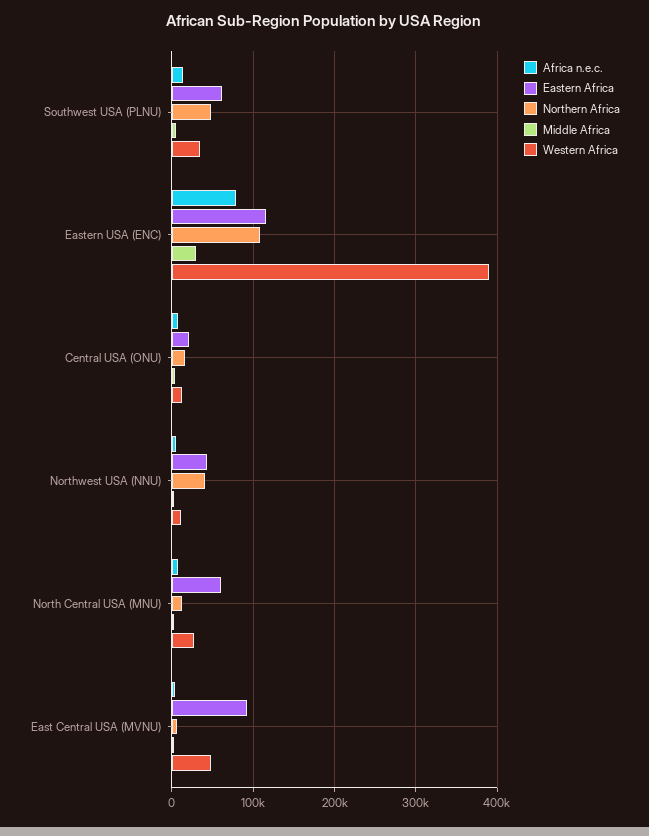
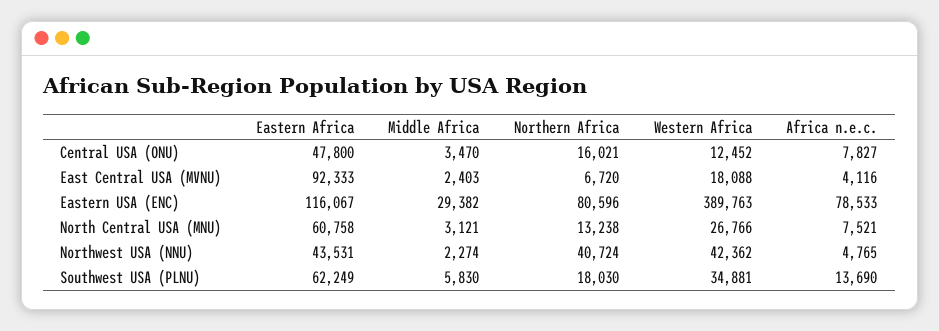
Northern Africa, Southwest USA (PLNU): 50000 -> 18030
Northern Africa, Eastern USA (ENC): 110000 -> 80596
Eastern Africa, Central USA (ONU): 20000 -> 47800
Western Africa, Northwest USA (NNU): 10000 -> 42362
Western Africa, East Central USA (MVNU): 50000 -> 18088

